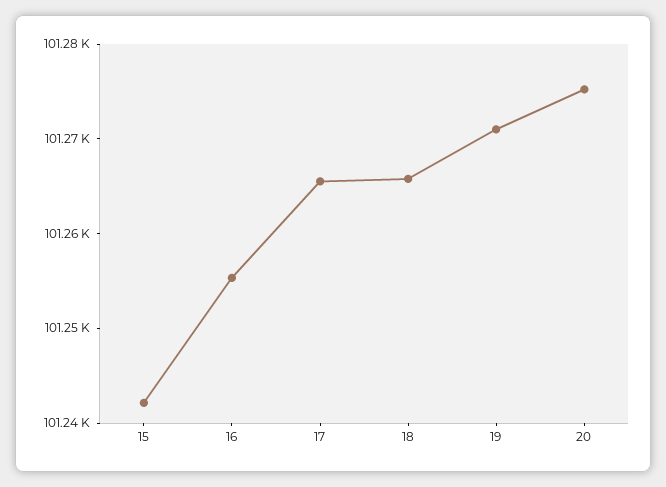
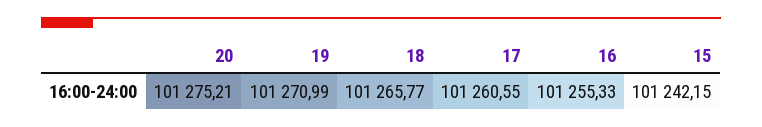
17: 101266 -> 101260.55

